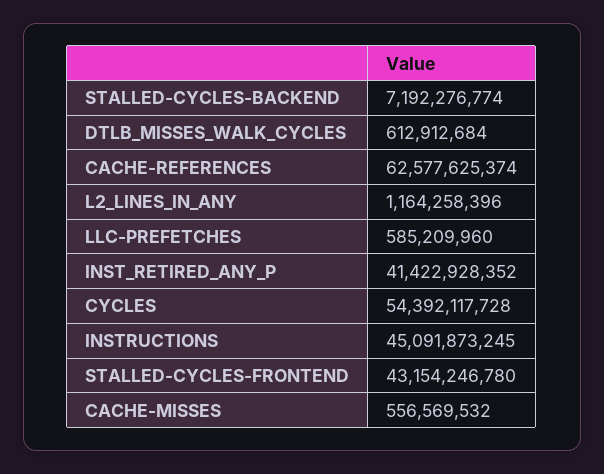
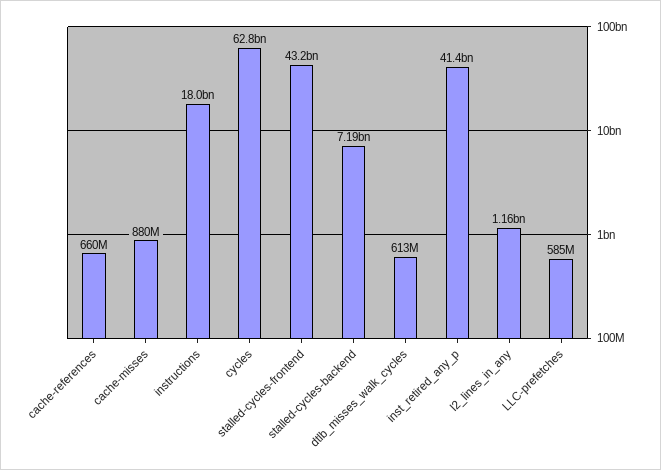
CACHE-REFERENCES: 62577625374 -> 660000000
CYCLES: 54392117728 -> 62800000000
INSTRUCTIONS: 45091873245 -> 18000000000
CACHE-MISSES: 556569532 -> 880000000

